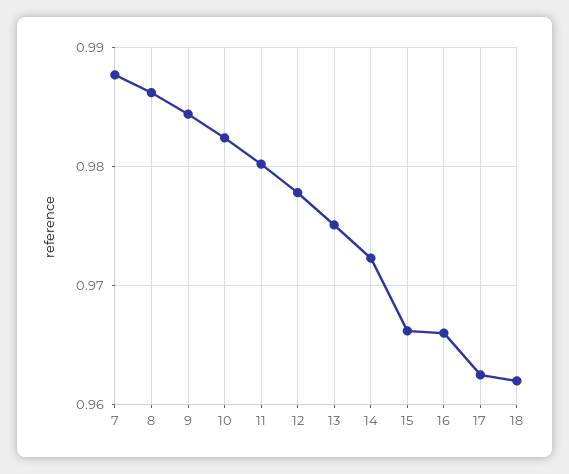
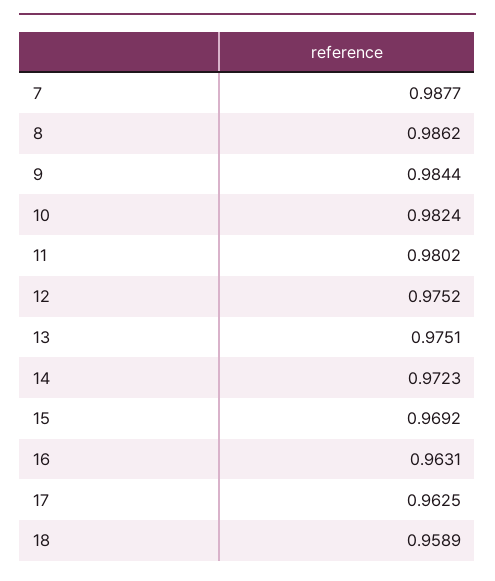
12: 0.978 -> 0.9752
15: 0.966 -> 0.9692
16: 0.966 -> 0.9631
18: 0.962 -> 0.9589

